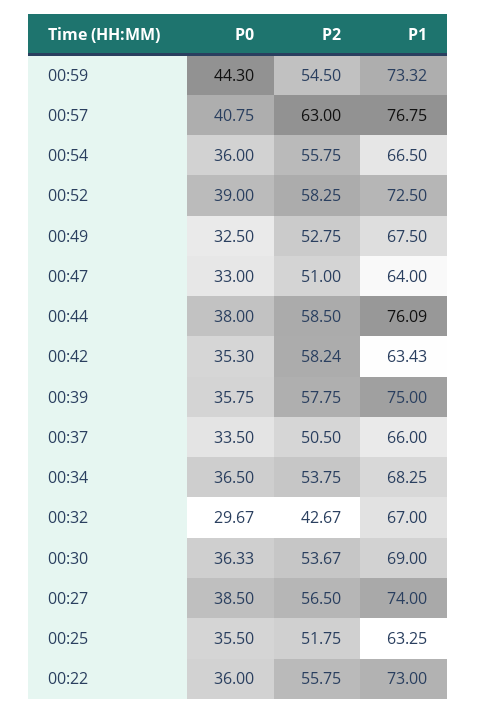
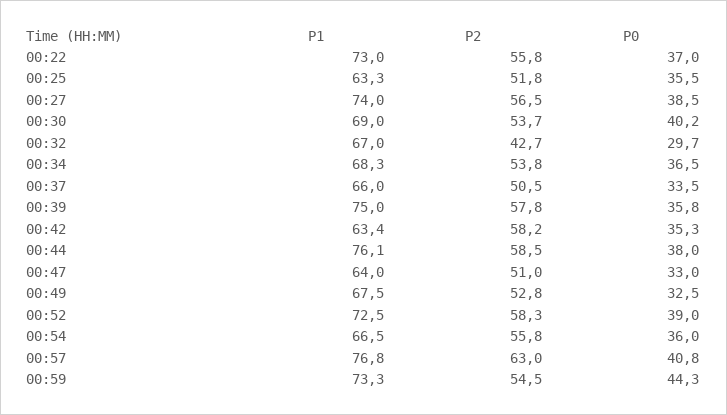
P0, 00:30: 36.33 -> 40.2
P0, 00:22: 36 -> 37

